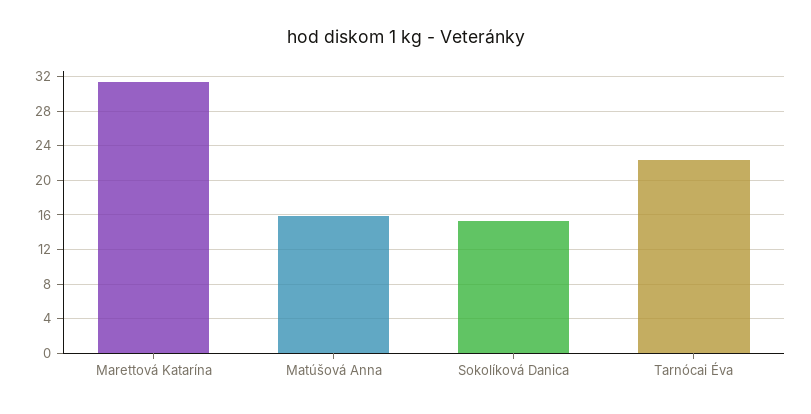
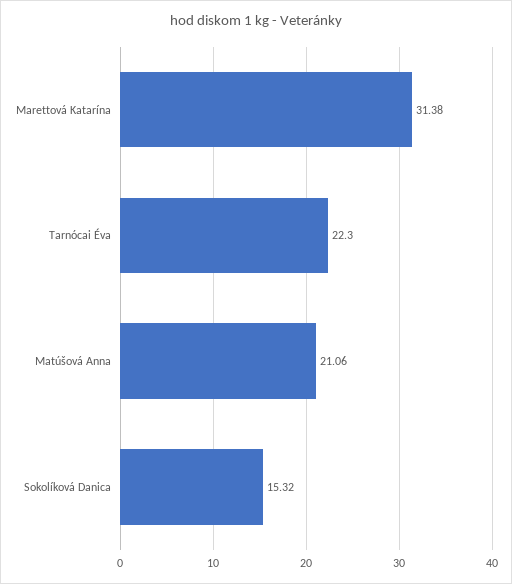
Matúšová Anna: 16 -> 21.06

